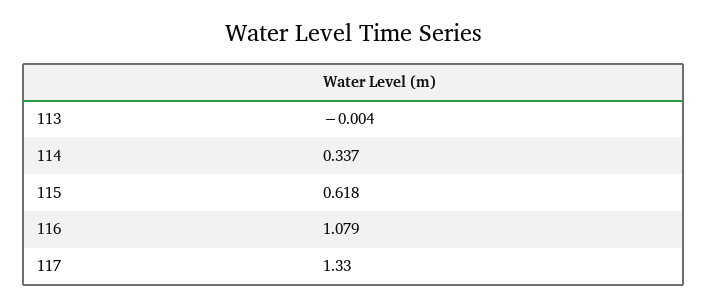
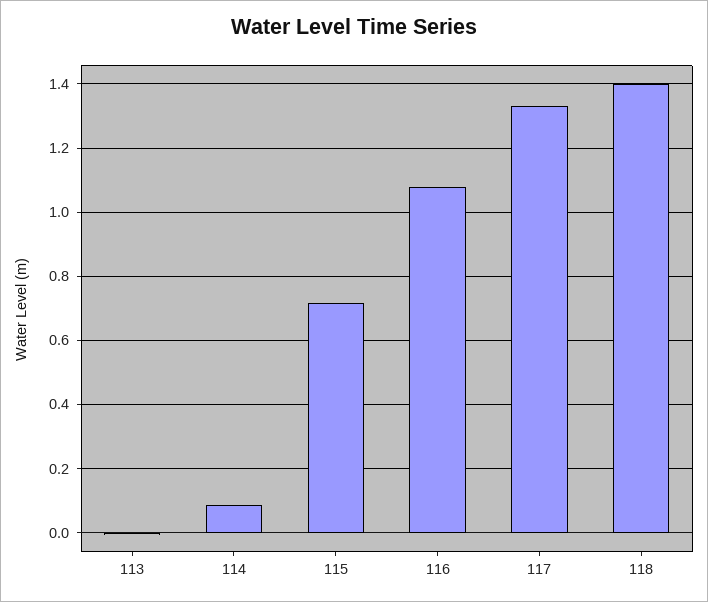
114: 0.337 -> 0.08
115: 0.618 -> 0.72
118: none -> 1.4

